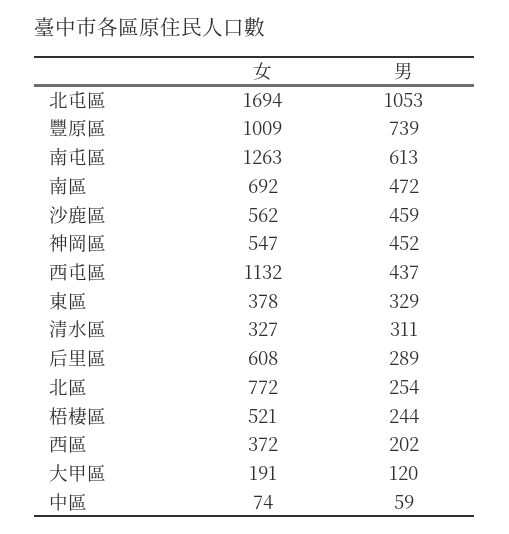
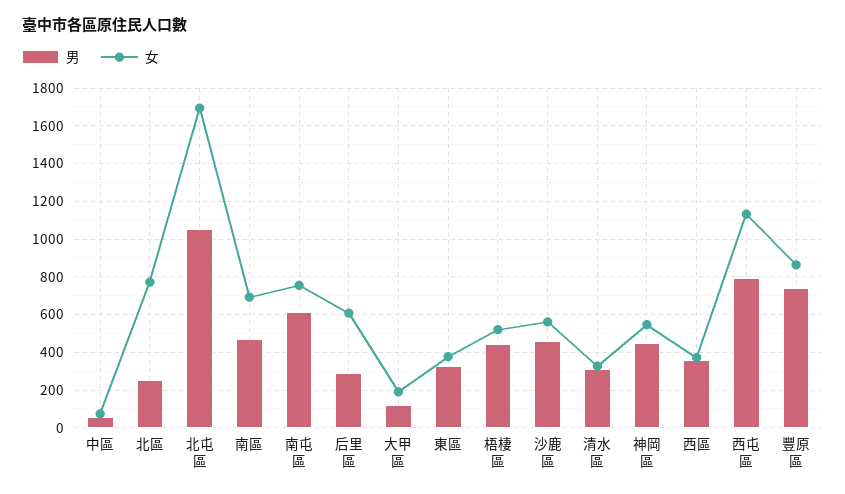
女, 豐原區: 1009 -> 850
女, 南屯區: 1263 -> 750
男, 西屯區: 437 -> 800
男, 梧棲區: 244 -> 450
男, 西區: 202 -> 350

